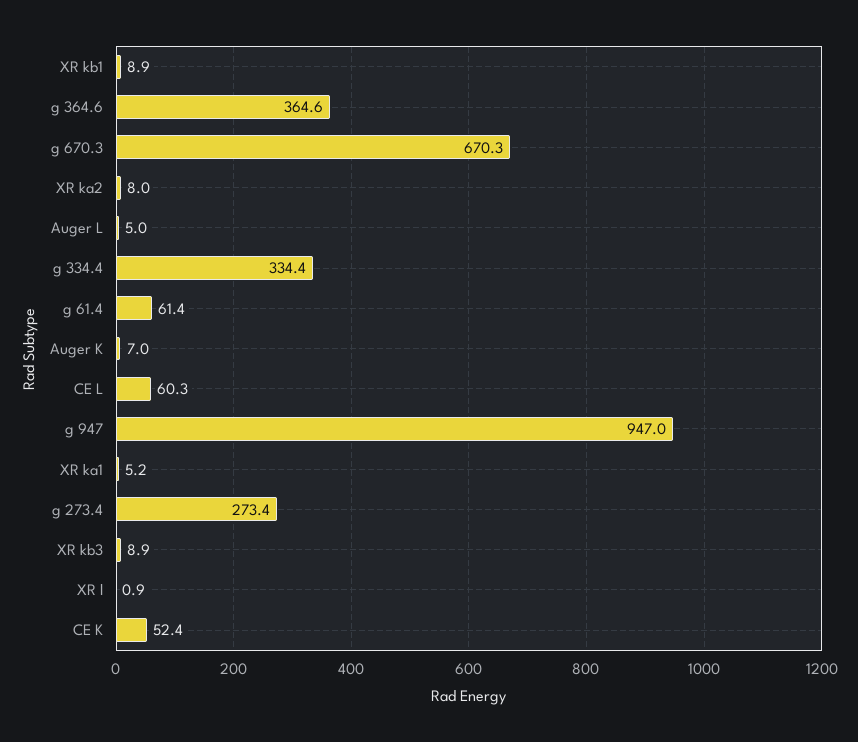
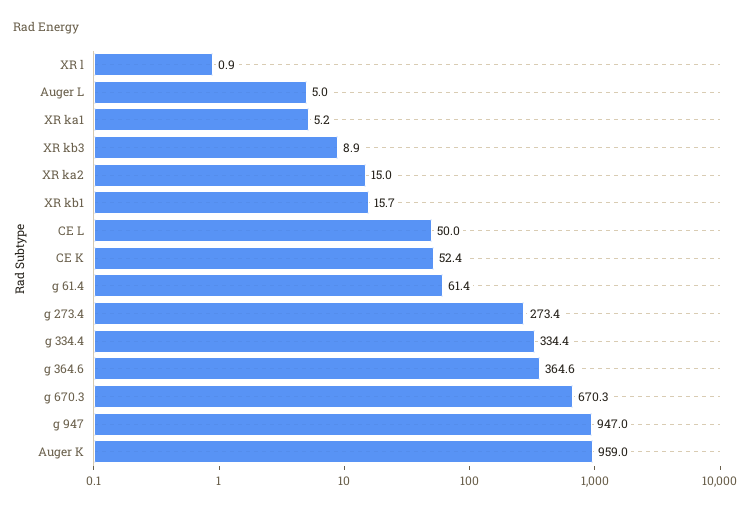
XR kb1: 8.9 -> 15.7
XR ka2: 8 -> 15
Auger K: 7 -> 959
CE L: 60.3 -> 50

